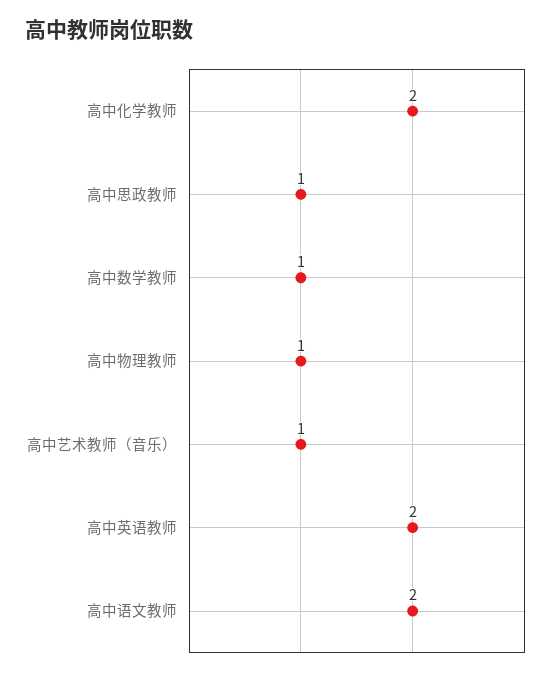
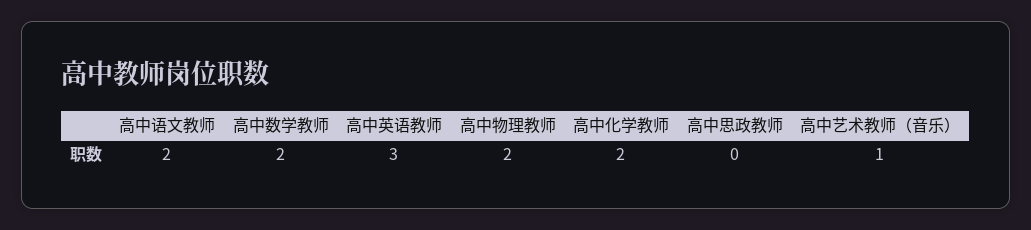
高中思政教师: 1 -> 0
高中数学教师: 1 -> 2
高中物理教师: 1 -> 2
高中英语教师: 2 -> 3

